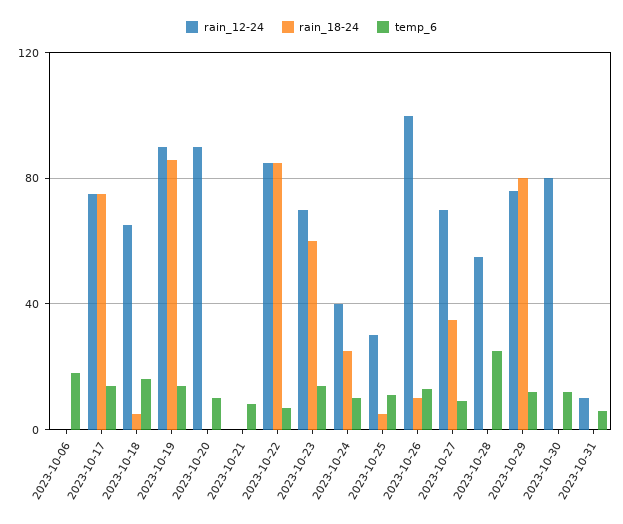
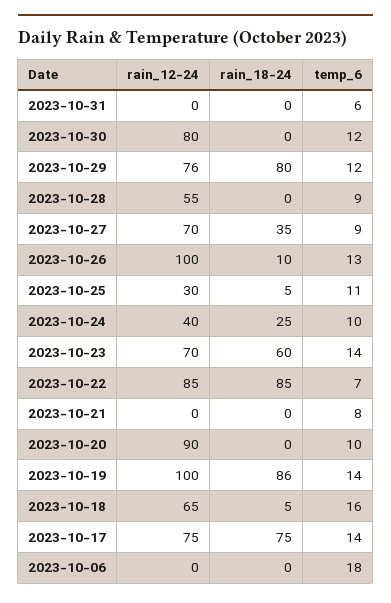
rain_12-24, 2023-10-19: 90 -> 100
temp_6, 2023-10-28: 25 -> 9
rain_12-24, 2023-10-31: 10 -> 0

